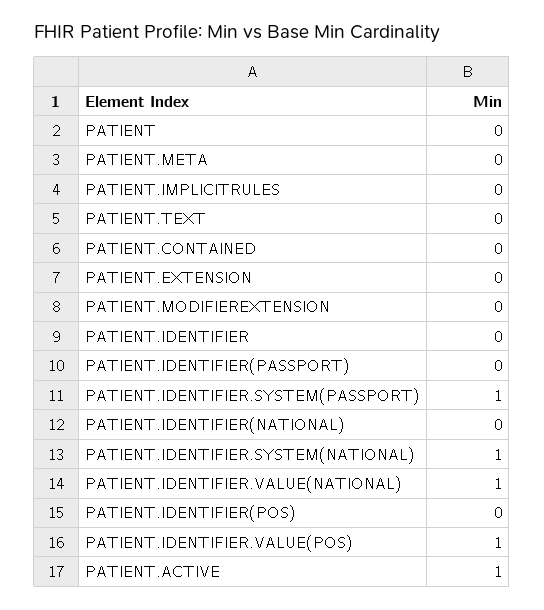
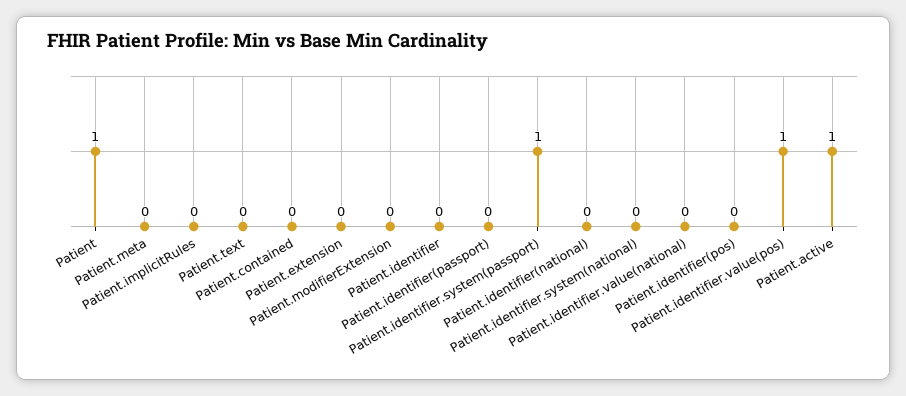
PATIENT: 0 -> 1
PATIENT.IDENTIFIER.SYSTEM(NATIONAL): 1 -> 0
PATIENT.IDENTIFIER.VALUE(NATIONAL): 1 -> 0

